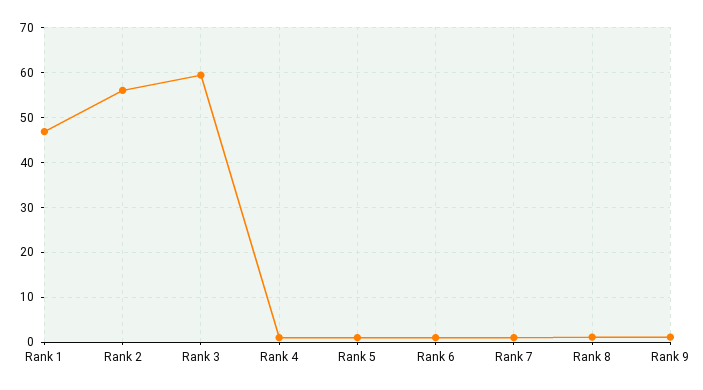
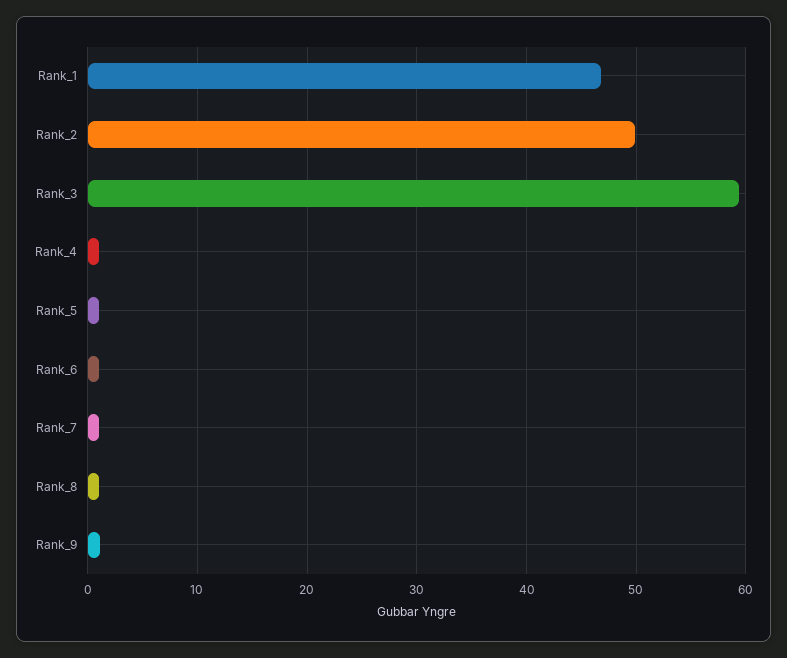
Rank 2: 56 -> 50

